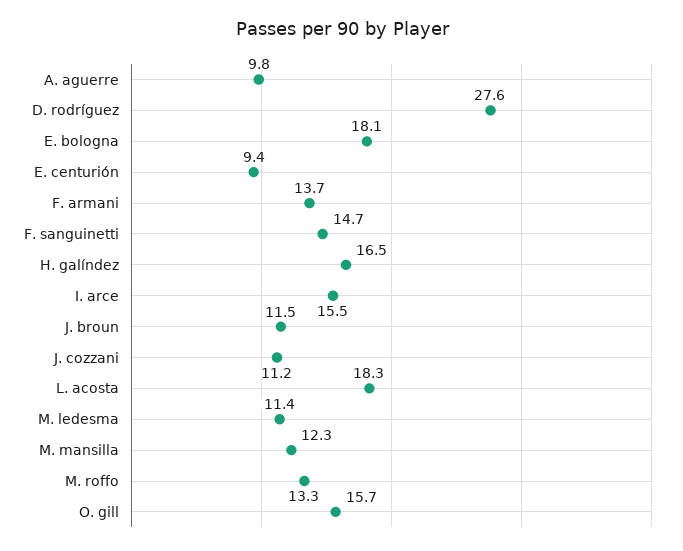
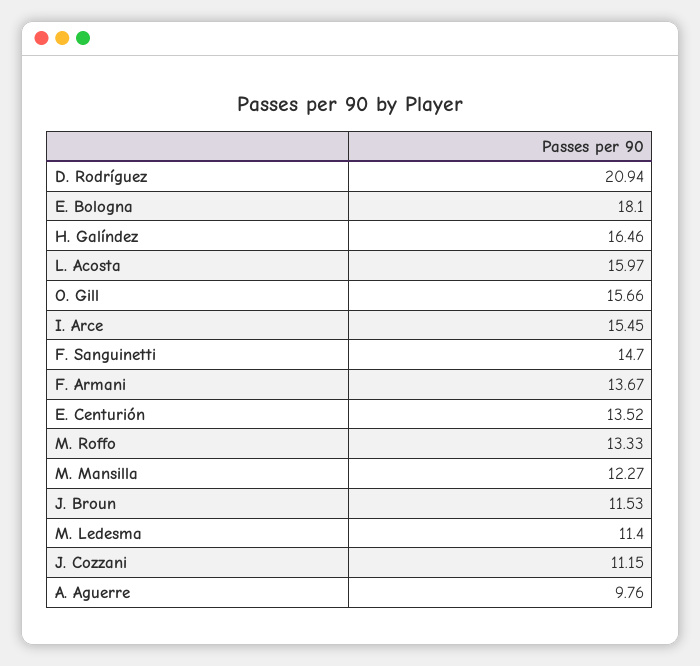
D. rodríguez: 27.6 -> 20.94
E. centurión: 9.4 -> 13.52
L. acosta: 18.3 -> 15.97

